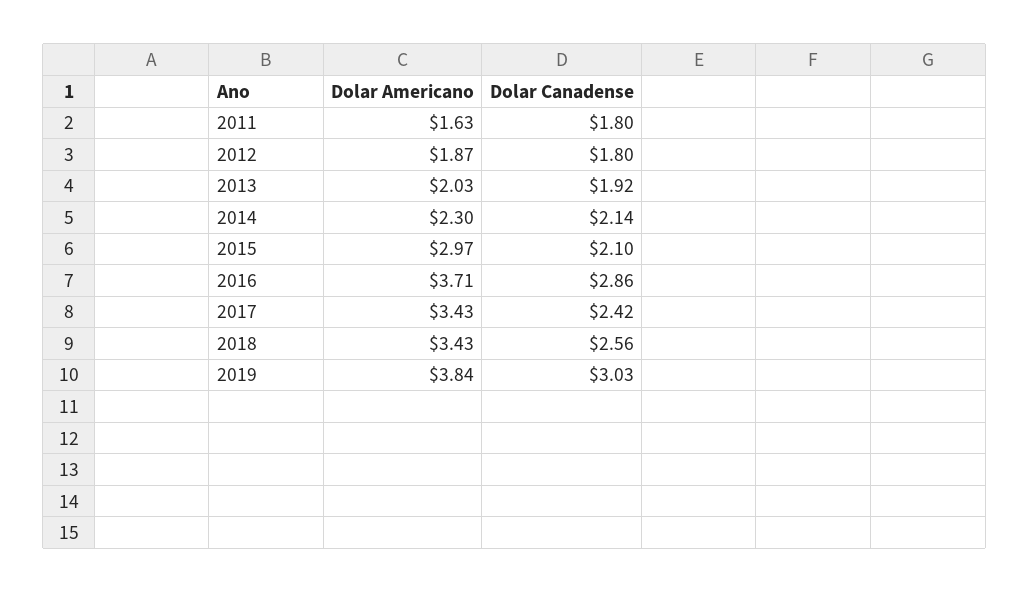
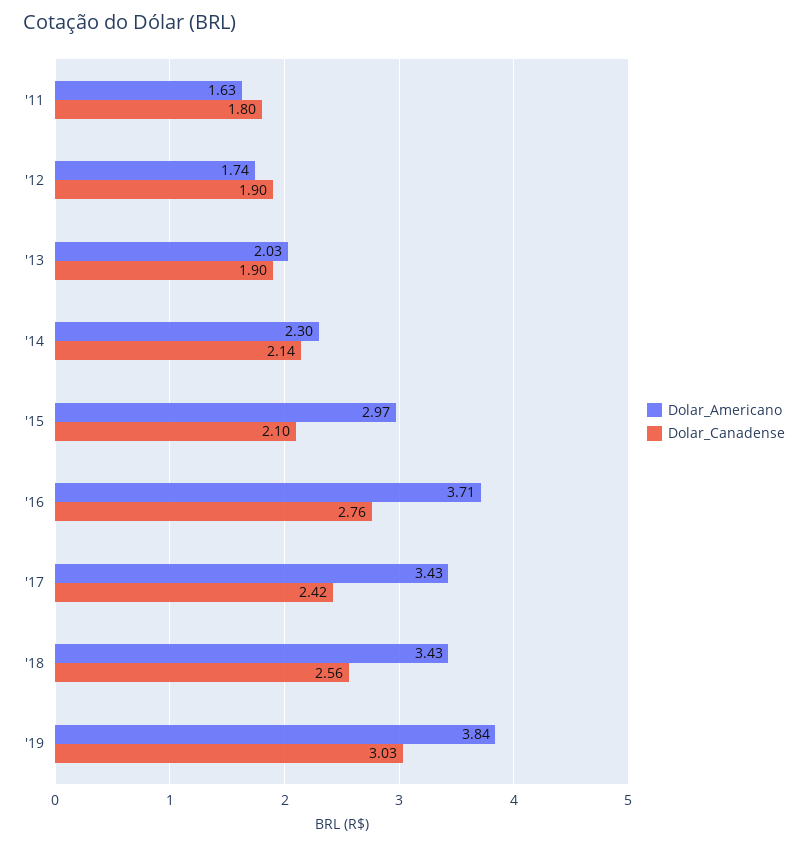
Dolar Americano, 2012: 1.87 -> 1.74
Dolar Canadense, 2012: 1.8 -> 1.9
Dolar Canadense, 2013: 1.92 -> 1.9
Dolar Canadense, 2016: 2.86 -> 2.76

